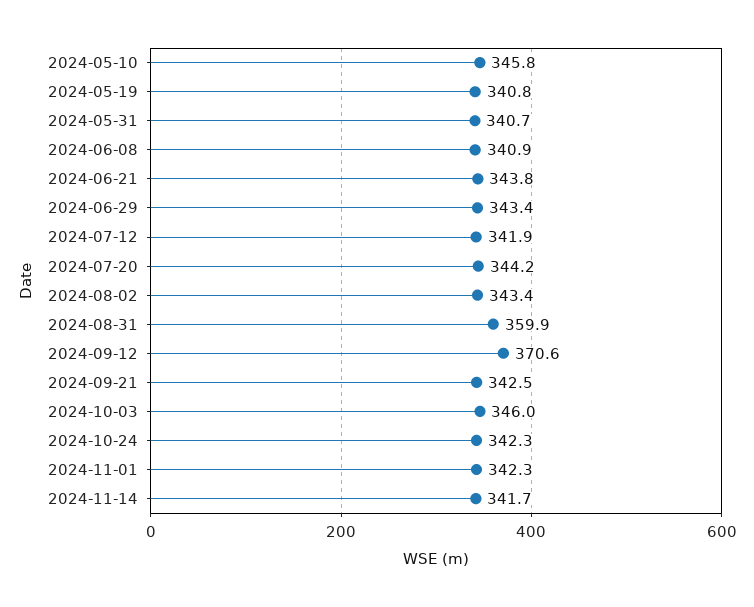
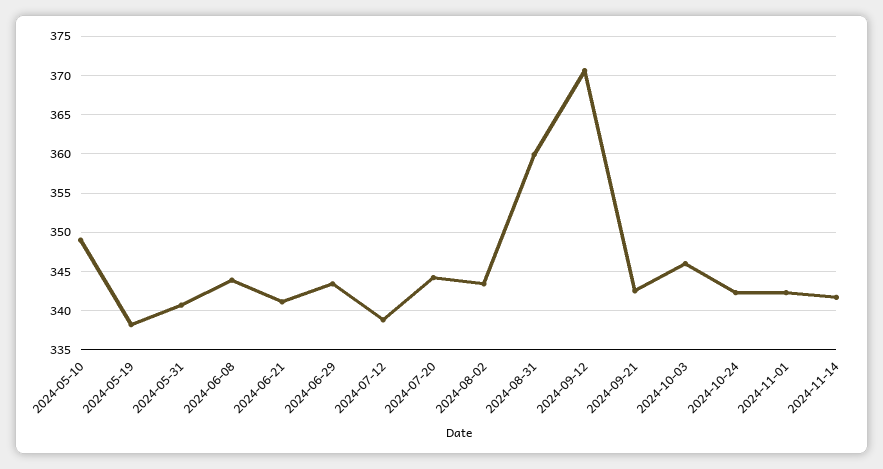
2024-05-10: 345.8 -> 349
2024-05-19: 340.8 -> 338
2024-06-08: 340.9 -> 344
2024-06-21: 343.8 -> 341
2024-07-12: 341.9 -> 339

